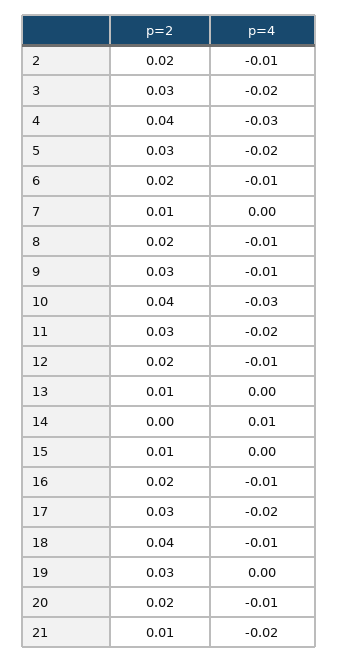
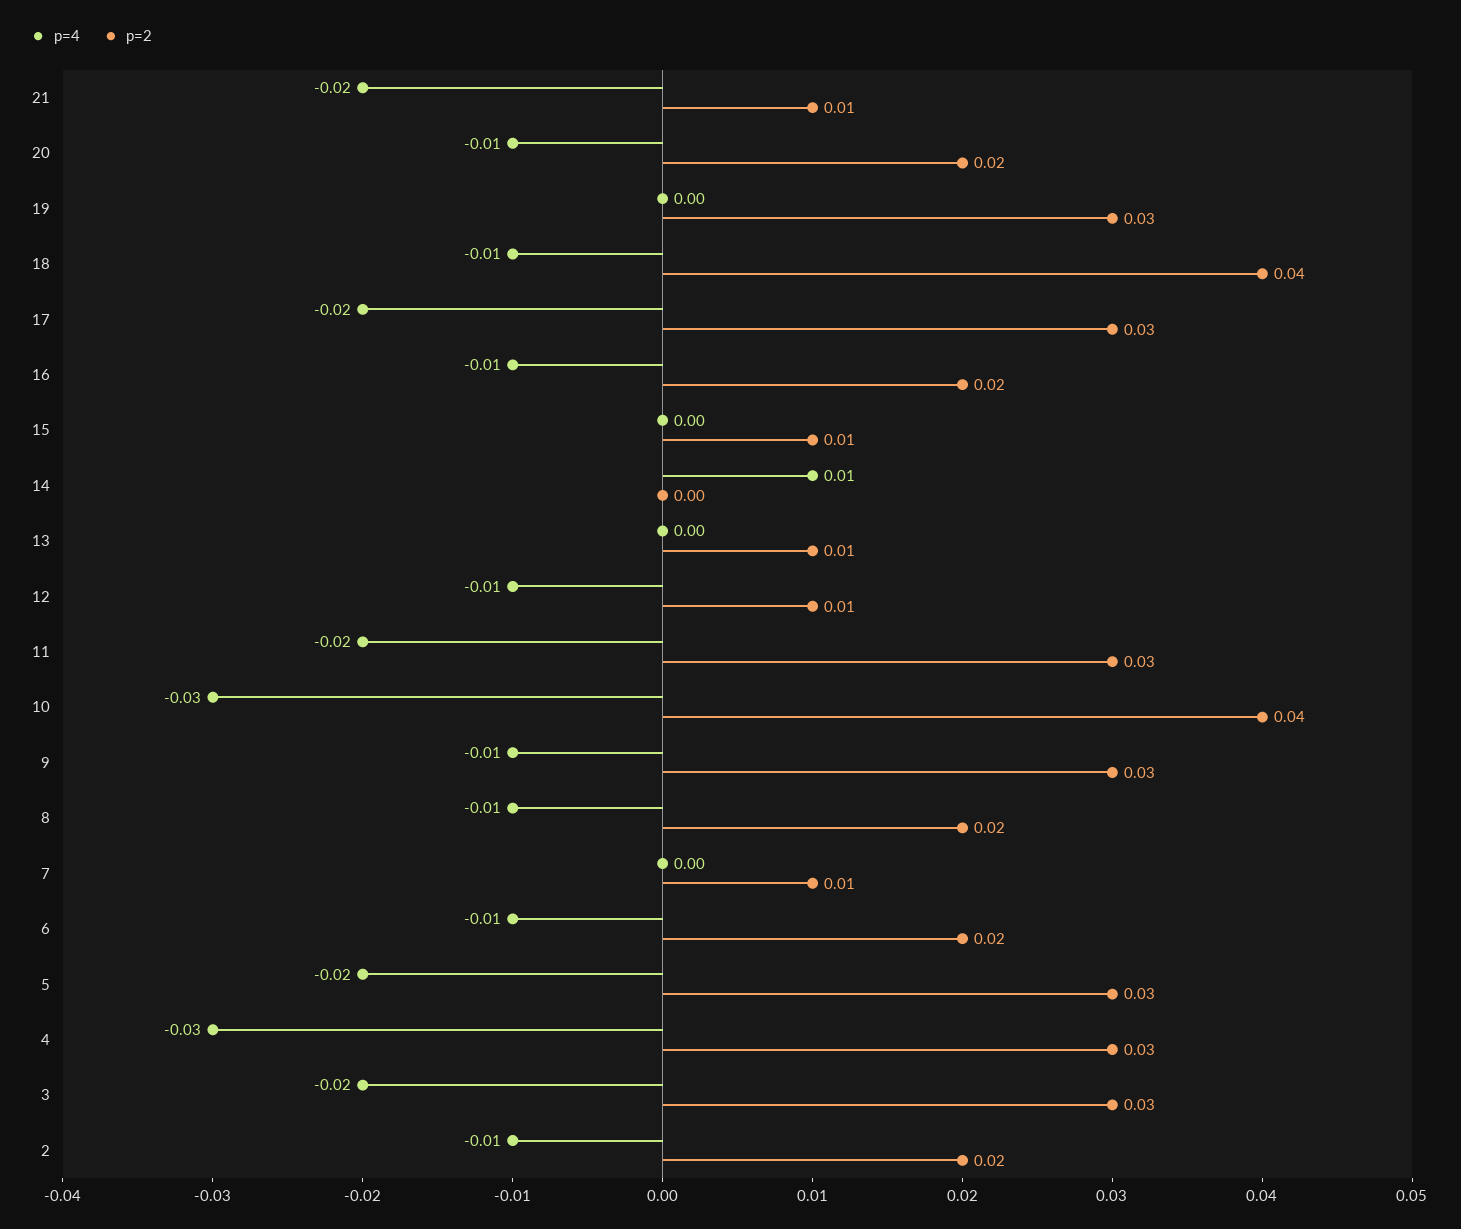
p=2, 4: 0.04 -> 0.03
p=2, 12: 0.02 -> 0.01

